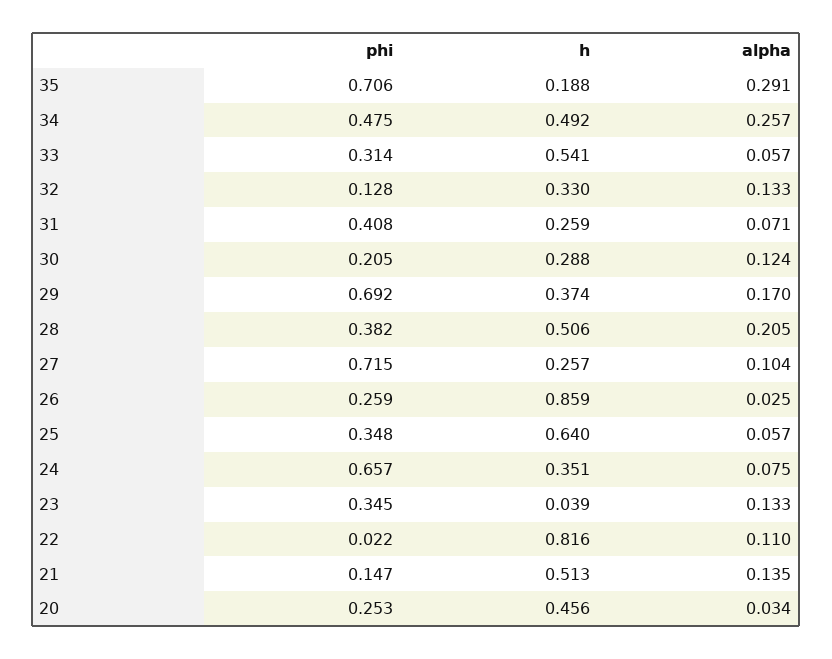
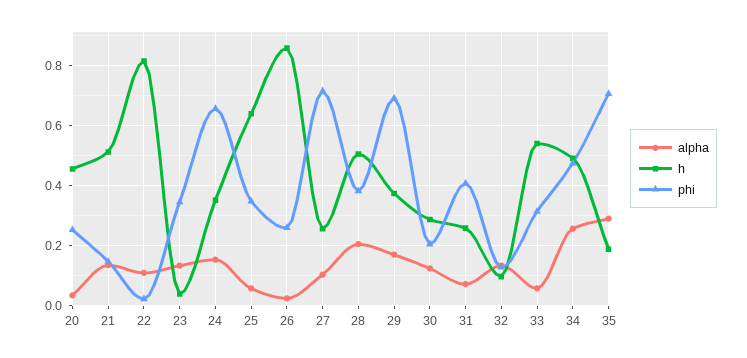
h, 32: 0.33 -> 0.1
alpha, 24: 0.075 -> 0.15

